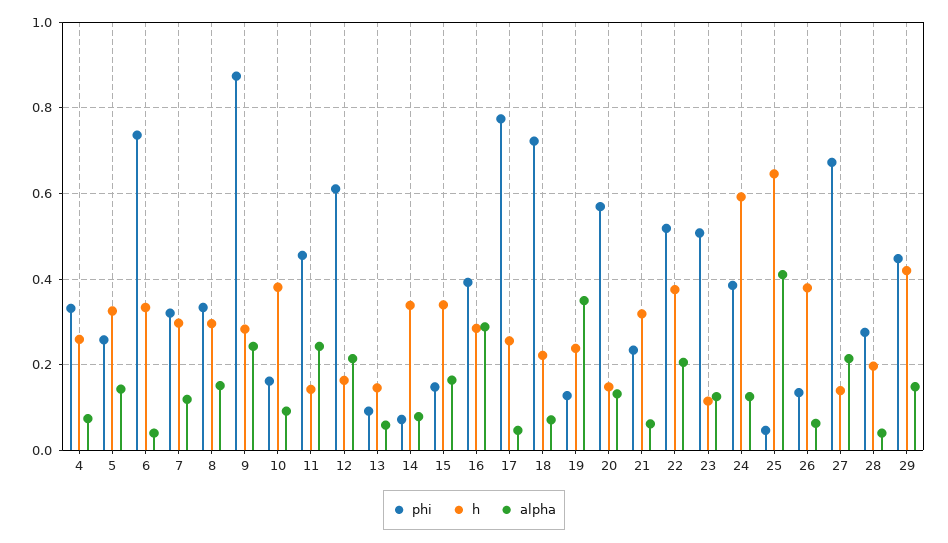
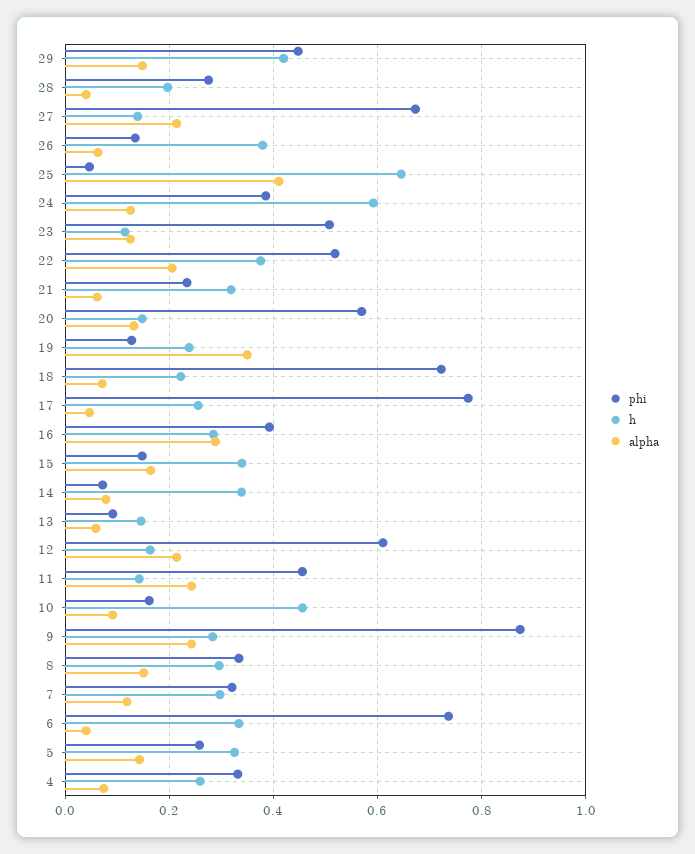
h, 10: 0.38 -> 0.46

